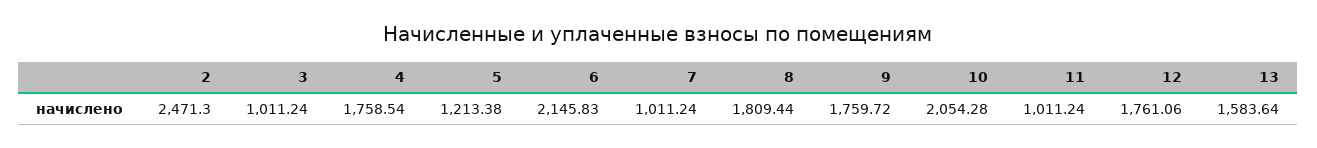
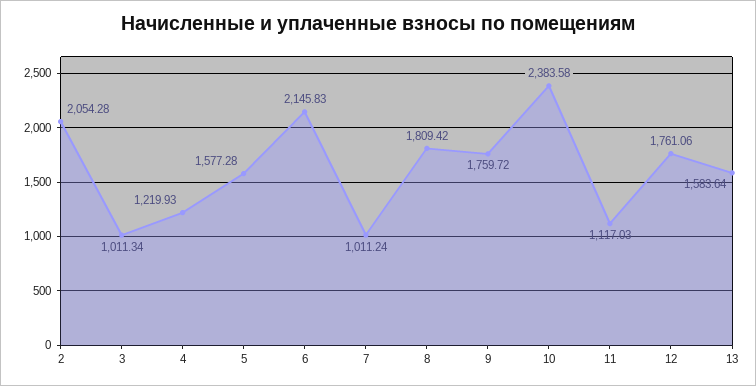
2: 2471.3 -> 2054.28
3: 1011.24 -> 1011.34
4: 1758.54 -> 1219.93
5: 1213.38 -> 1577.28
8: 1809.44 -> 1809.42
10: 2054.28 -> 2383.58
11: 1011.24 -> 1117.03

